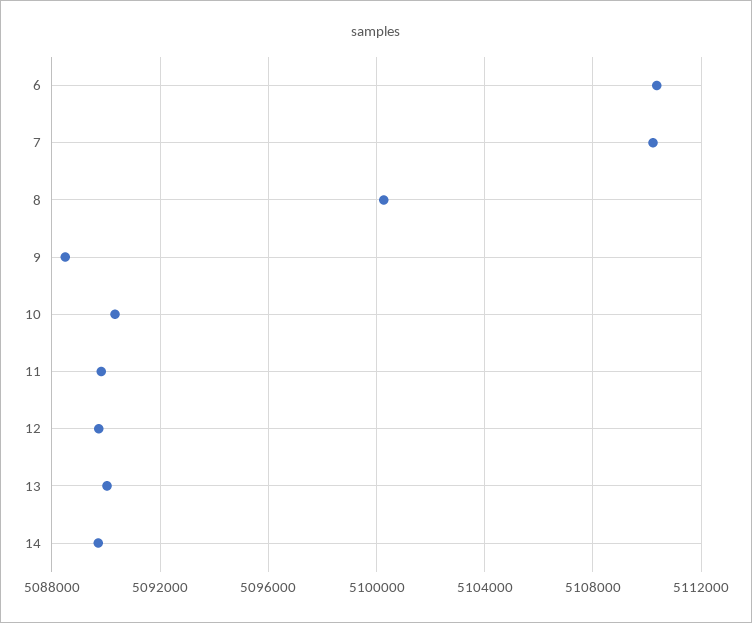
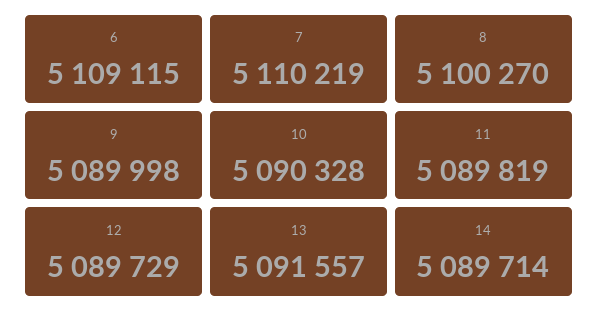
6: 5110500 -> 5109115
9: 5088500 -> 5089998
13: 5090000 -> 5091557

